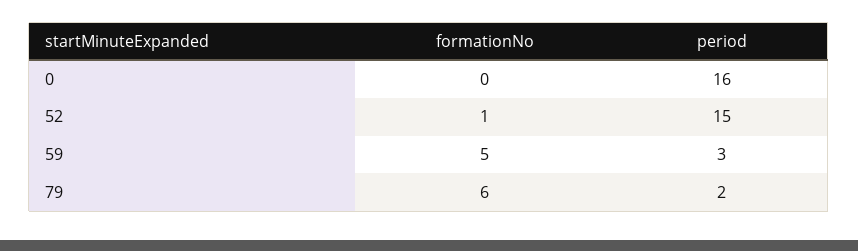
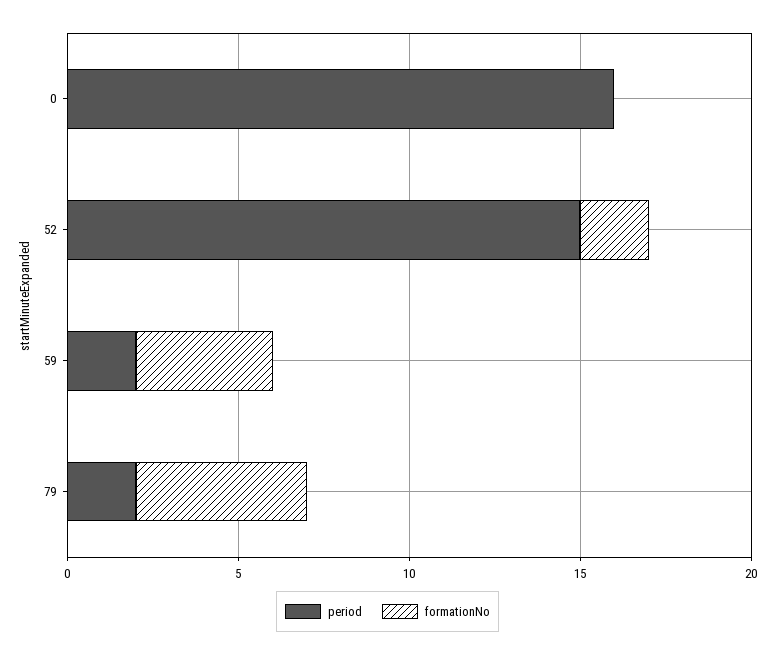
formationNo, 52: 1 -> 2
formationNo, 59: 5 -> 4
period, 59: 3 -> 2
formationNo, 79: 6 -> 5

